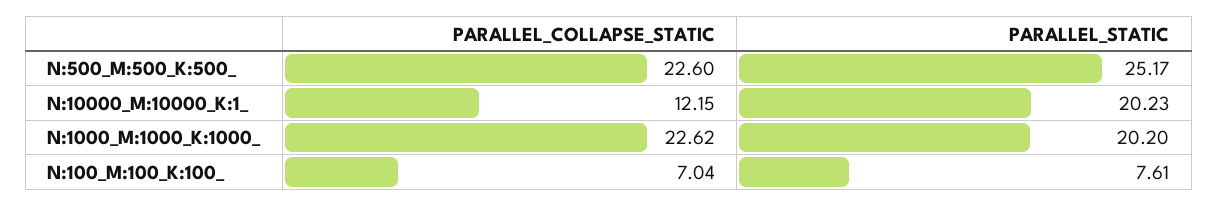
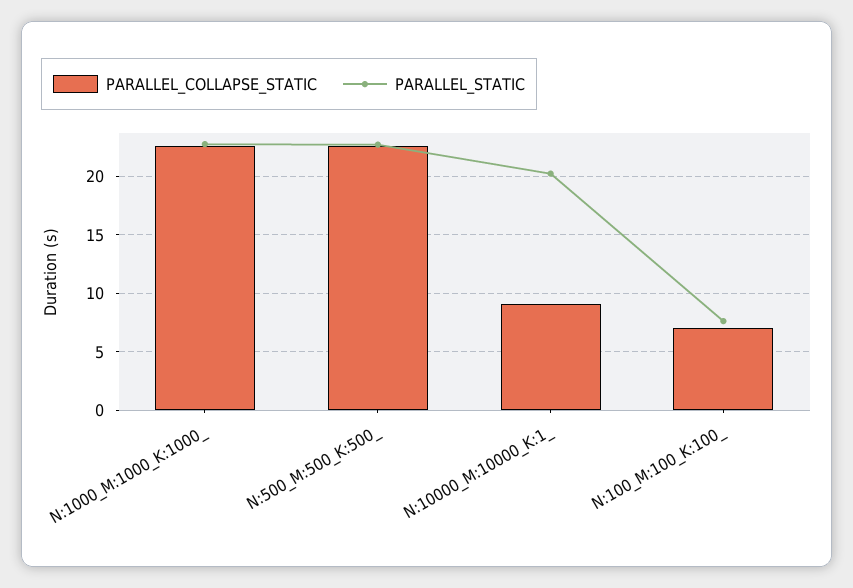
PARALLEL_STATIC, N:500_M:500_K:500_: 25.17 -> 23
PARALLEL_COLLAPSE_STATIC, N:10000_M:10000_K:1_: 12.15 -> 9
PARALLEL_STATIC, N:1000_M:1000_K:1000_: 20.2 -> 23

